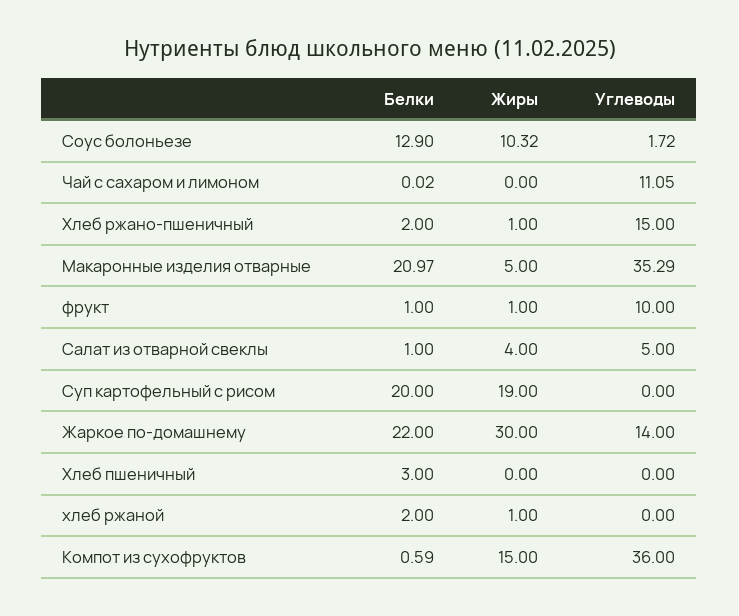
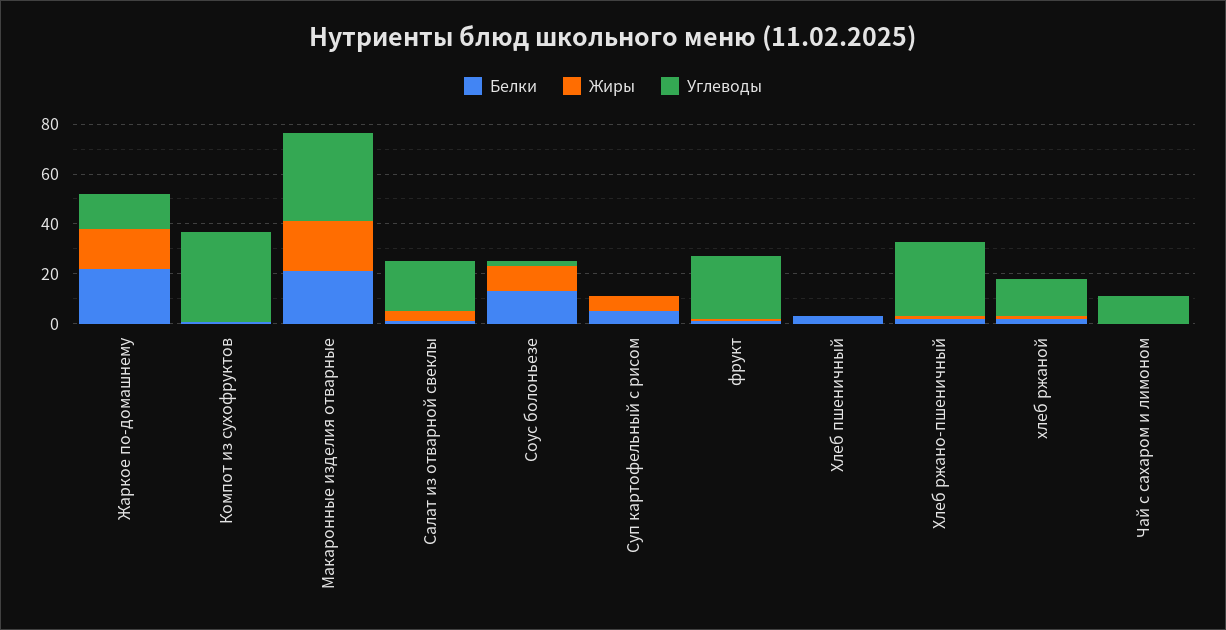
Углеводы, Хлеб ржано-пшеничный: 15 -> 30
Жиры, Макаронные изделия отварные: 5 -> 20
Углеводы, фрукт: 10 -> 25
Углеводы, Салат из отварной свеклы: 5 -> 20
Белки, Суп картофельный с рисом: 20 -> 5
Жиры, Суп картофельный с рисом: 19 -> 5
Жиры, Жаркое по-домашнему: 30 -> 15
Углеводы, хлеб ржаной: 0 -> 15
Жиры, Компот из сухофруктов: 15 -> 0

